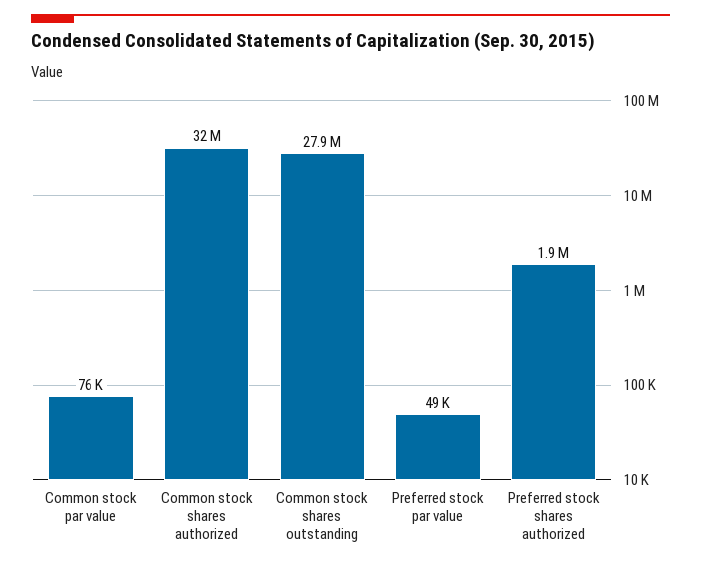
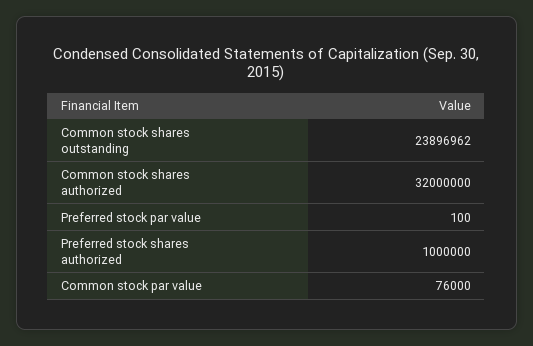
Common stock shares outstanding: 27900000 -> 23896962
Preferred stock par value: 49000 -> 100
Preferred stock shares authorized: 1900000 -> 1000000

